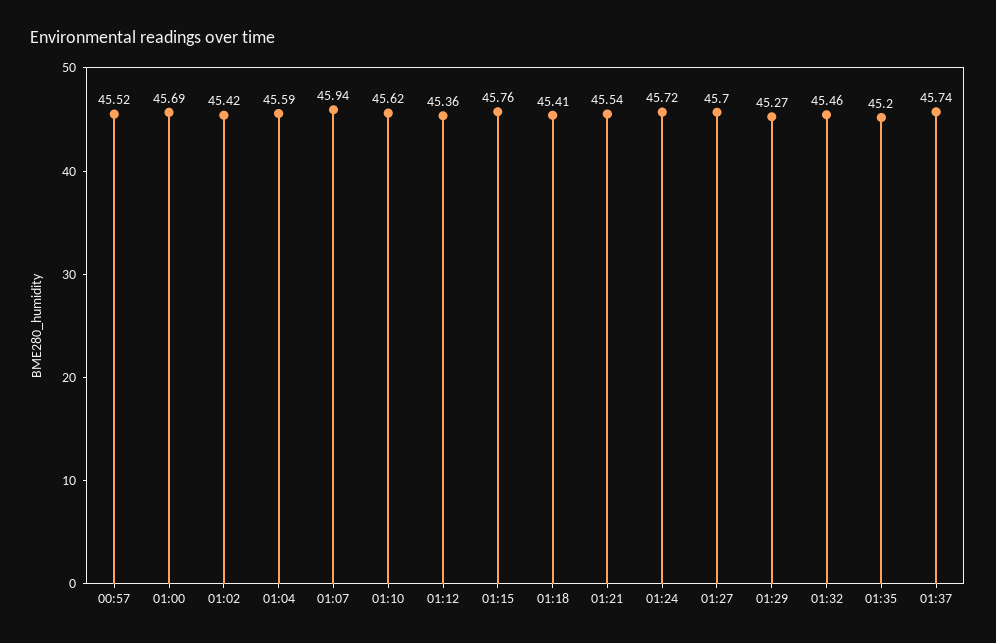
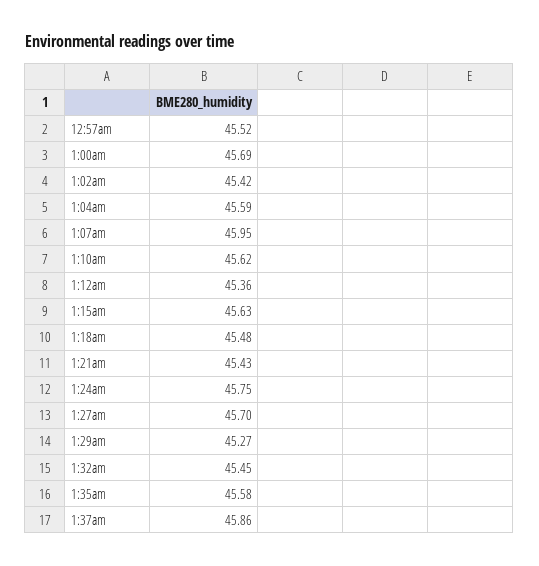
01:07: 45.94 -> 45.95
01:15: 45.76 -> 45.63
01:18: 45.41 -> 45.48
01:21: 45.54 -> 45.43
01:24: 45.72 -> 45.75
01:32: 45.46 -> 45.45
01:35: 45.2 -> 45.58
01:37: 45.74 -> 45.86

